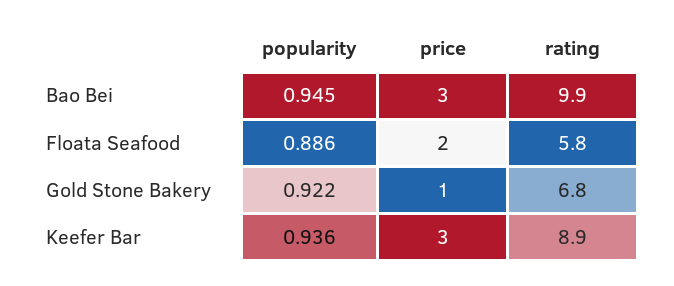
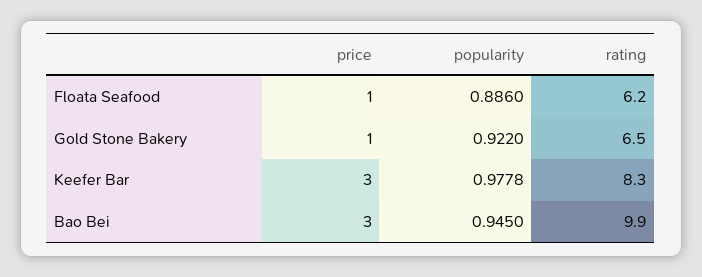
price, Floata Seafood: 2 -> 1
rating, Floata Seafood: 5.8 -> 6.2
rating, Gold Stone Bakery: 6.8 -> 6.5
popularity, Keefer Bar: 0.936 -> 0.9778
rating, Keefer Bar: 8.9 -> 8.3

